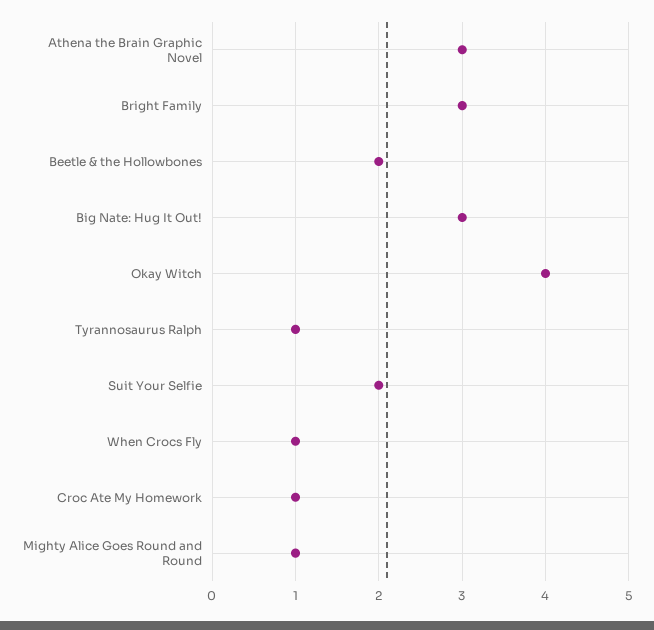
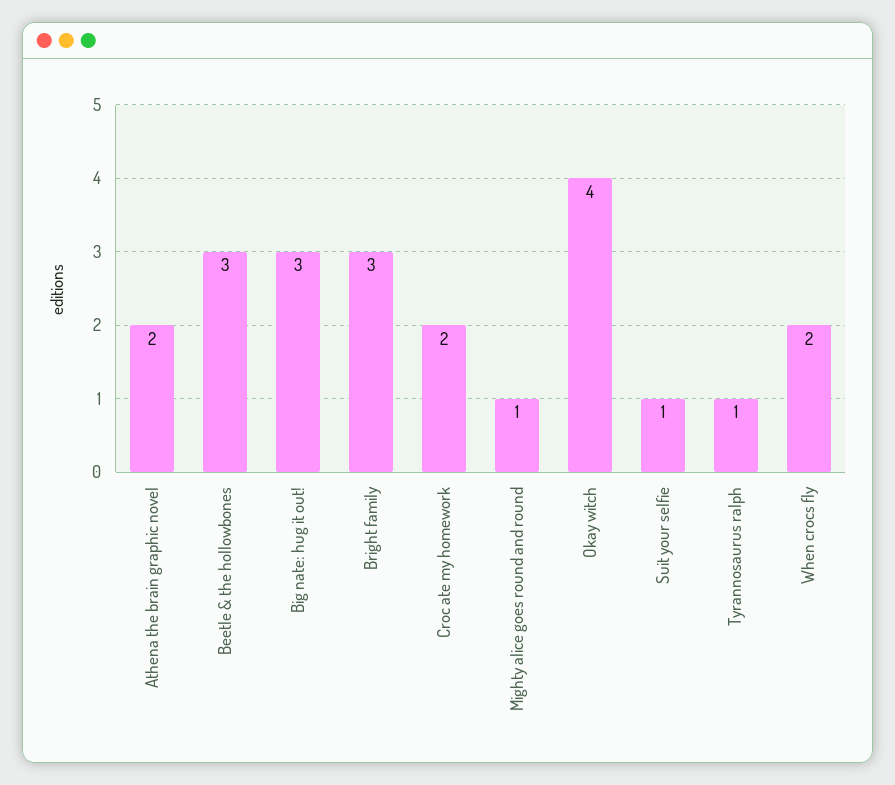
Athena the Brain Graphic Novel: 3 -> 2
Beetle & the Hollowbones: 2 -> 3
Suit Your Selfie: 2 -> 1
When Crocs Fly: 1 -> 2
Croc Ate My Homework: 1 -> 2

